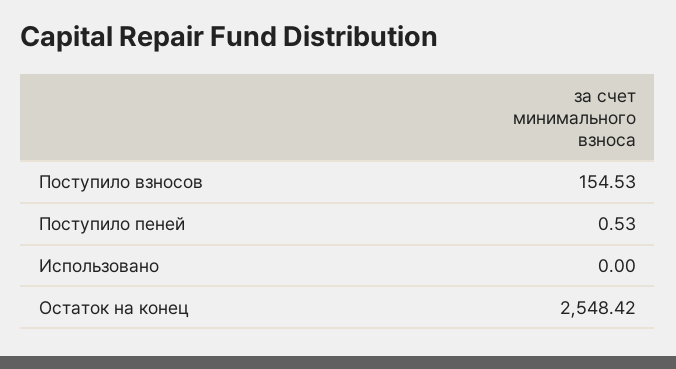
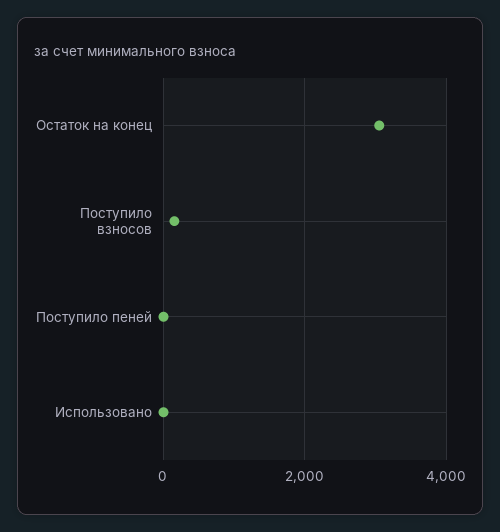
Остаток на конец: 2548.42 -> 3000

